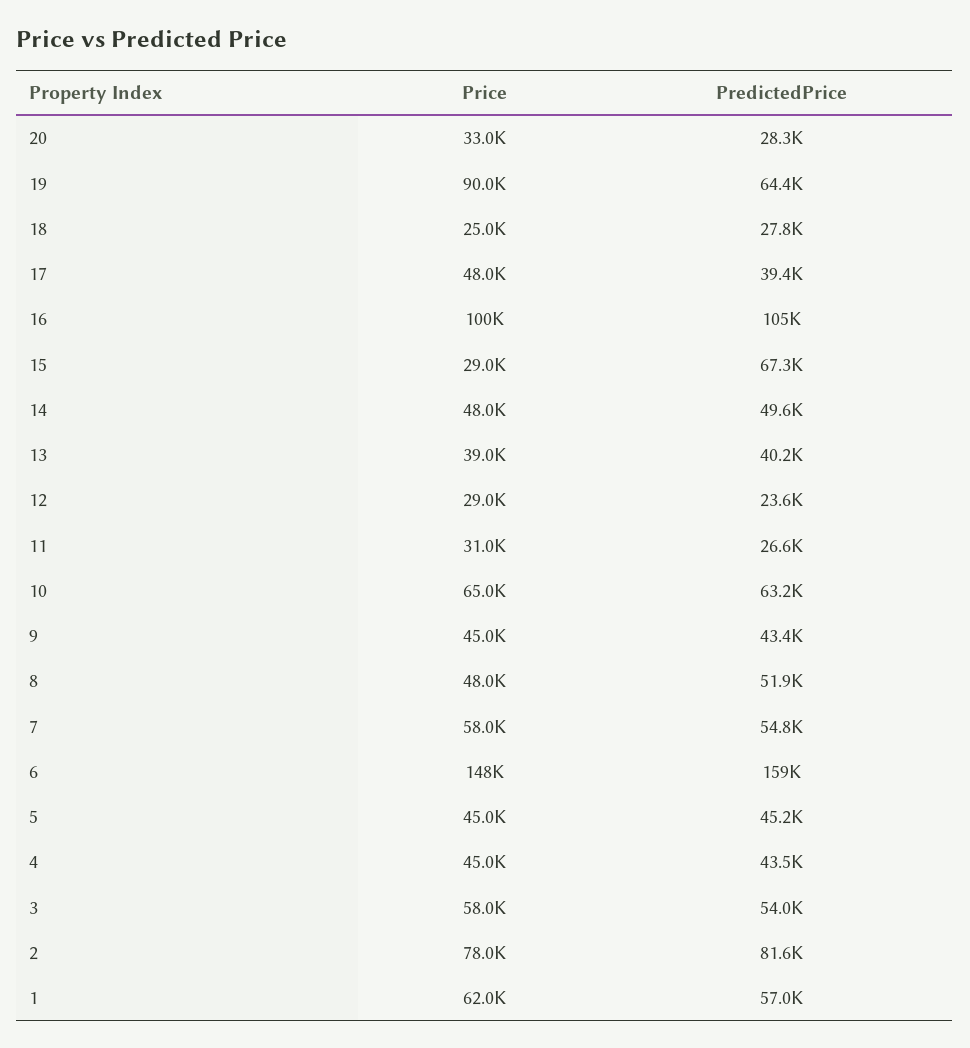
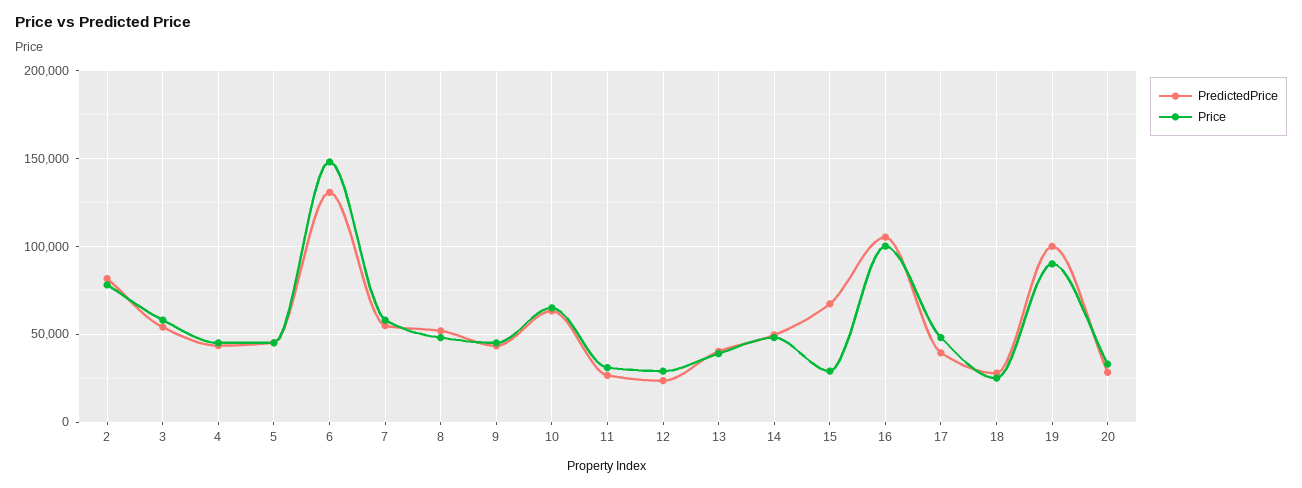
PredictedPrice, 19: 64400 -> 100000
PredictedPrice, 6: 159000 -> 130000
Price, 1: 62000 -> none
PredictedPrice, 1: 57000 -> none

